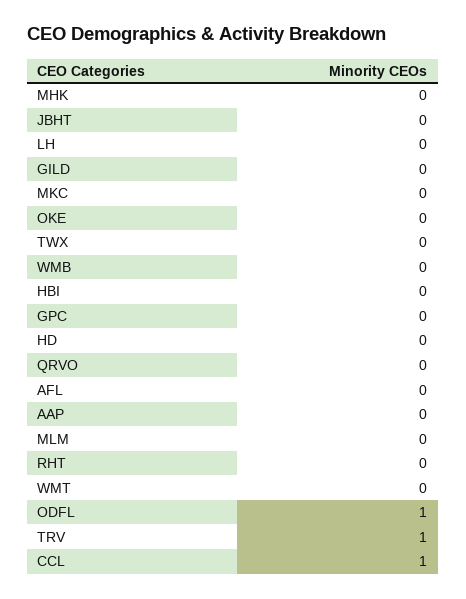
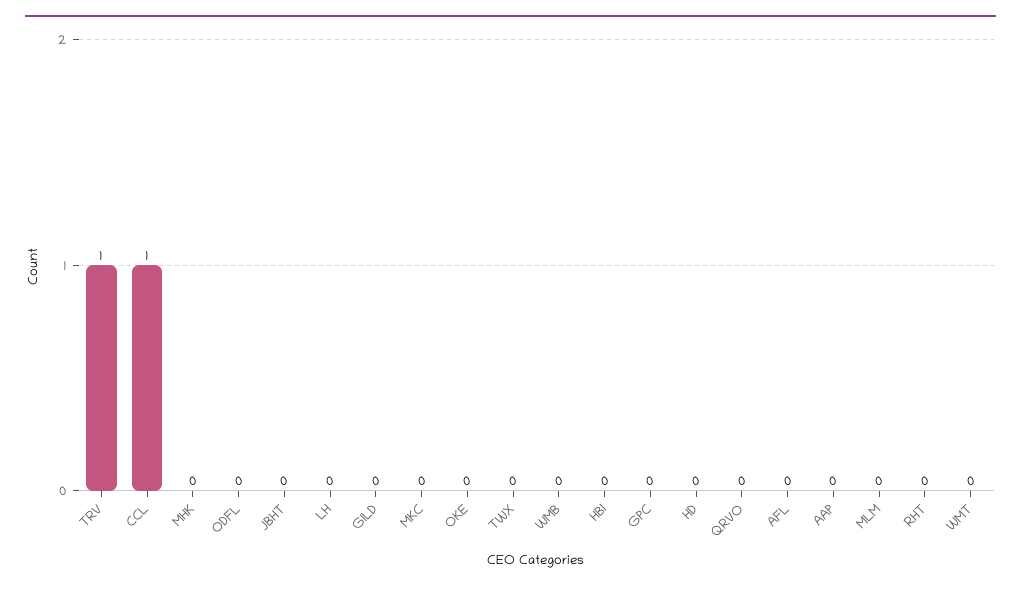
ODFL: 1 -> 0

